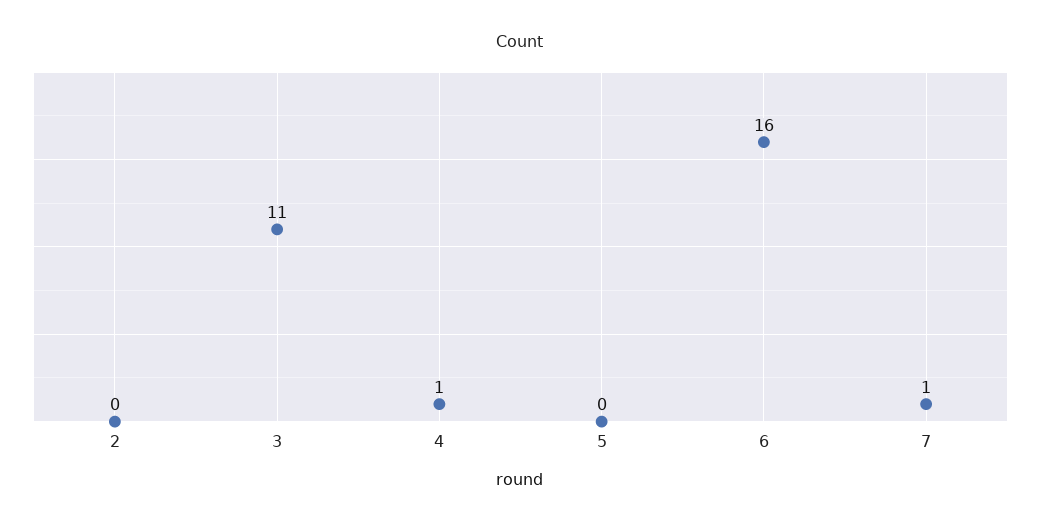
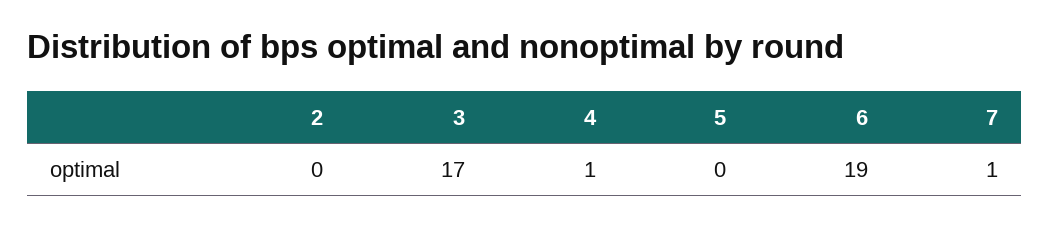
3: 11 -> 17
6: 16 -> 19

